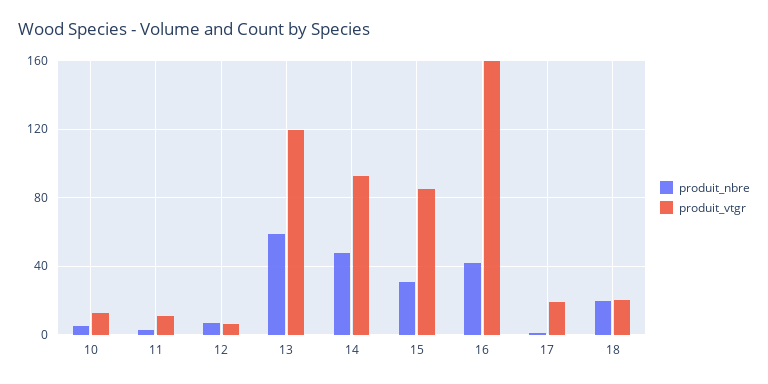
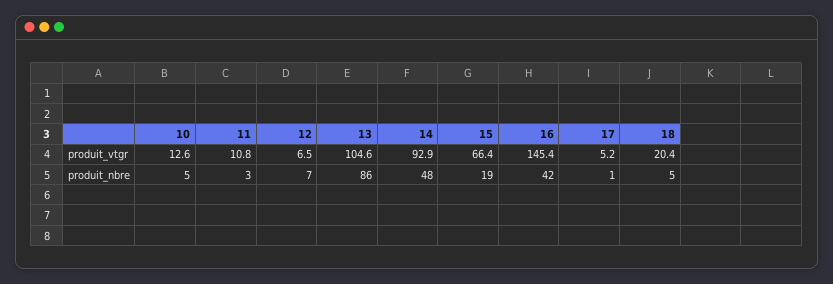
produit_nbre, 13: 60 -> 86
produit_vtgr, 13: 120 -> 104.6
produit_nbre, 15: 30 -> 19
produit_vtgr, 15: 85 -> 66.4
produit_vtgr, 16: 160 -> 145.4
produit_vtgr, 17: 20 -> 5.2
produit_nbre, 18: 20 -> 5

